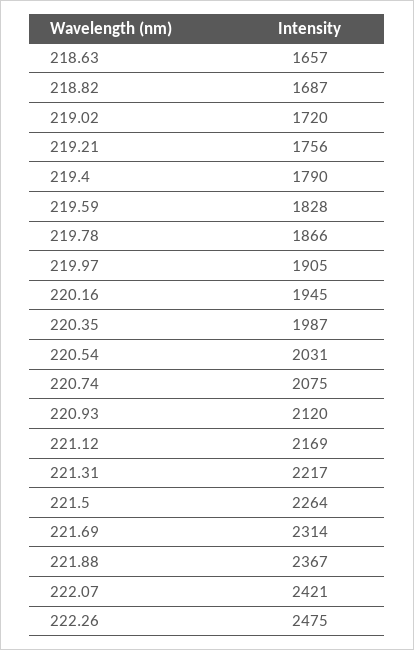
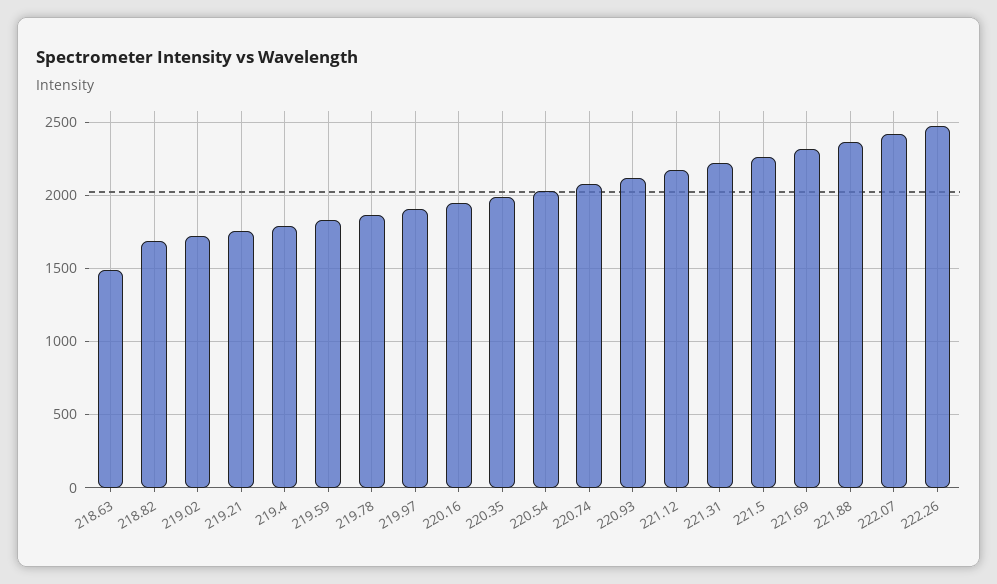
218.63: 1657 -> 1500

